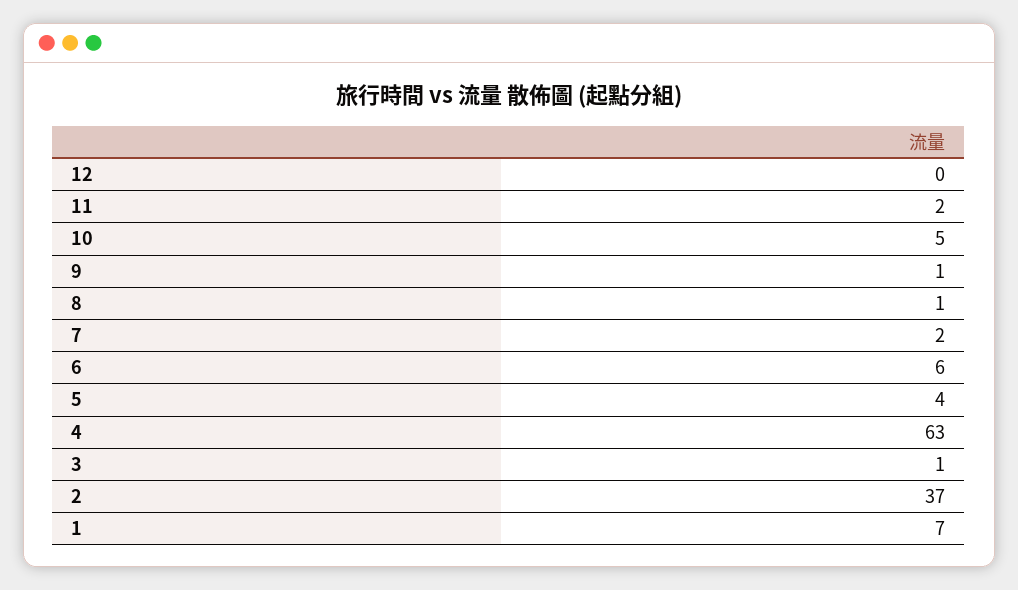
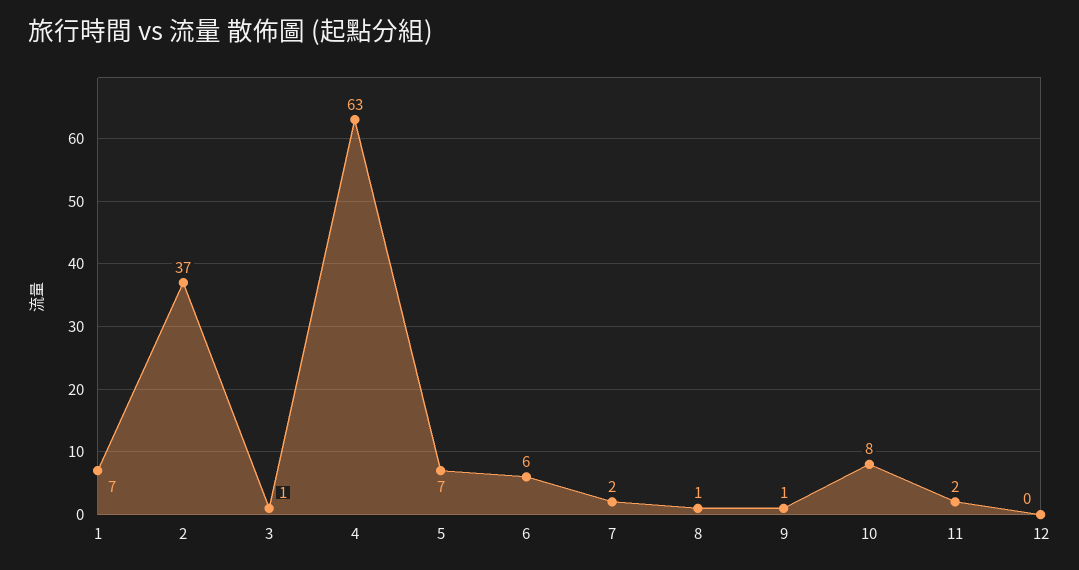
10: 5 -> 8
5: 4 -> 7

